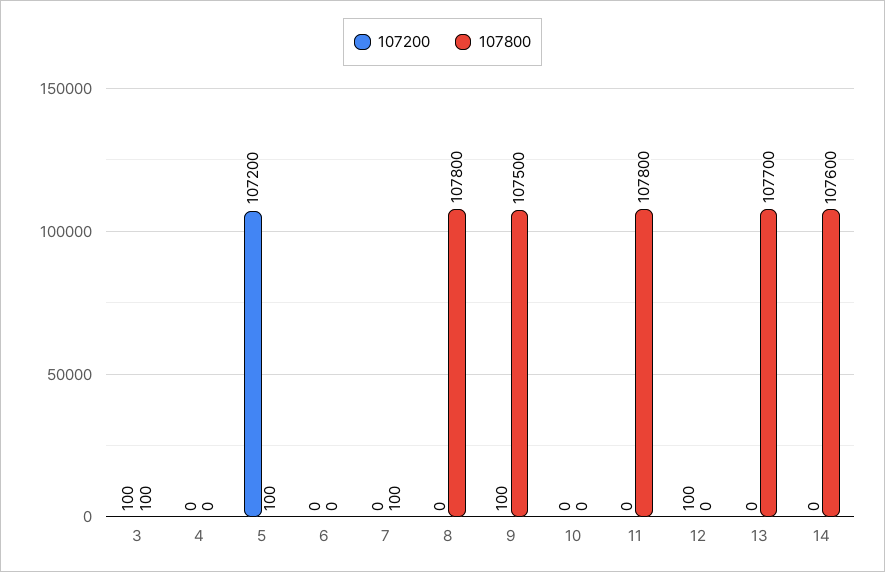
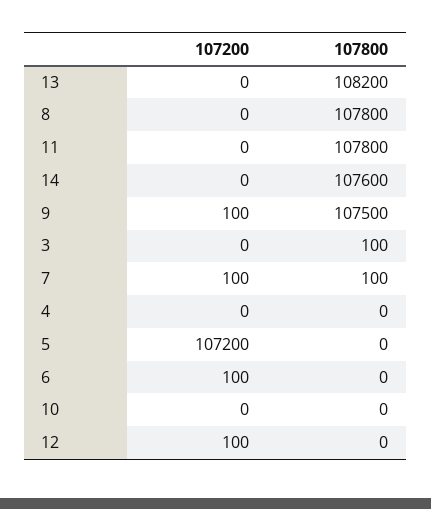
107200, 3: 100 -> 0
107800, 5: 100 -> 0
107200, 6: 0 -> 100
107200, 7: 0 -> 100
107800, 13: 107700 -> 108200

